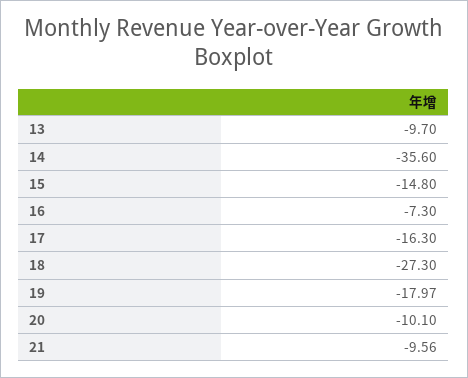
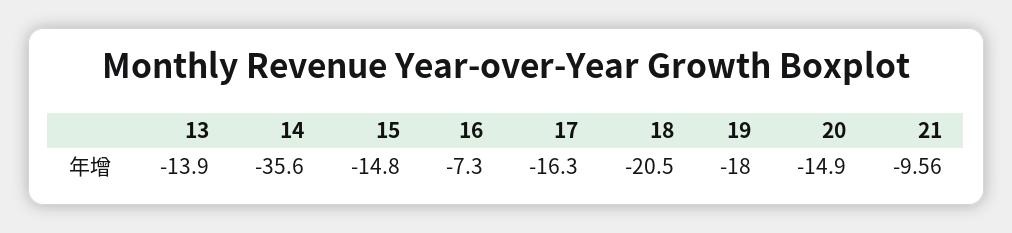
13: -9.7 -> -13.9
18: -27.3 -> -20.5
19: -17.97 -> -18
20: -10.1 -> -14.9

